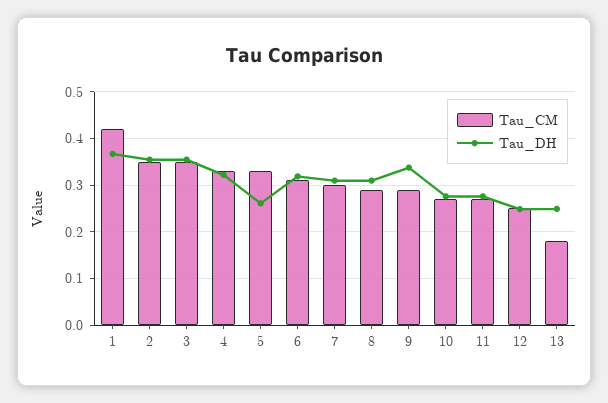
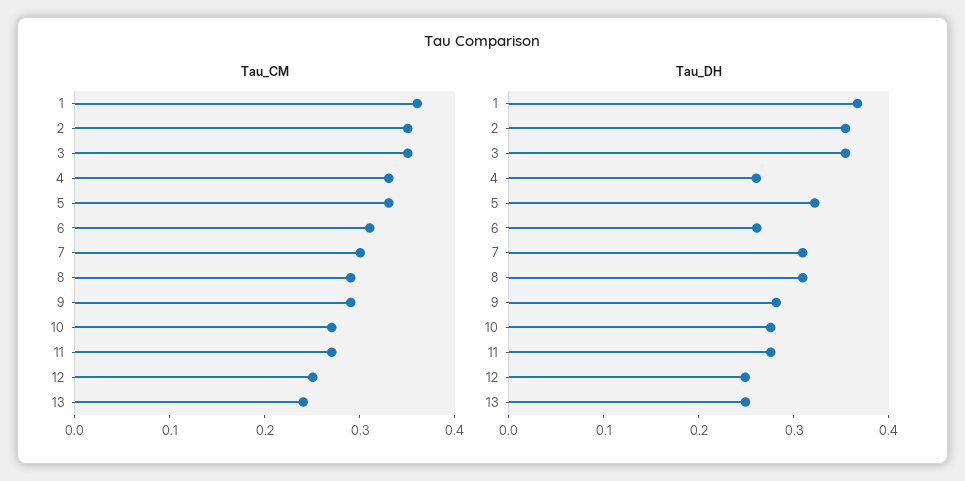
Tau_CM, 1: 0.42 -> 0.36
Tau_DH, 4: 0.32 -> 0.26
Tau_DH, 5: 0.26 -> 0.32
Tau_DH, 6: 0.32 -> 0.26
Tau_DH, 9: 0.34 -> 0.28
Tau_CM, 13: 0.18 -> 0.24

